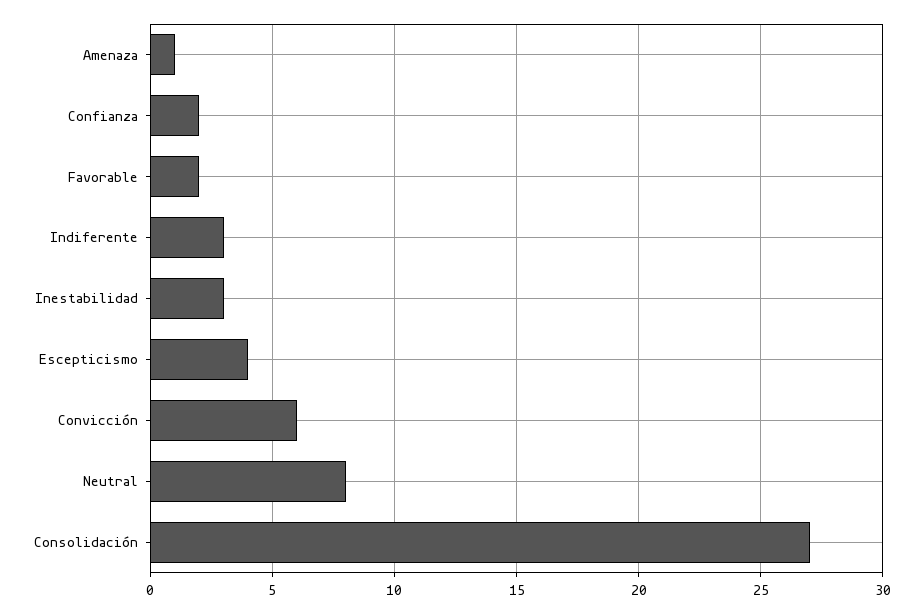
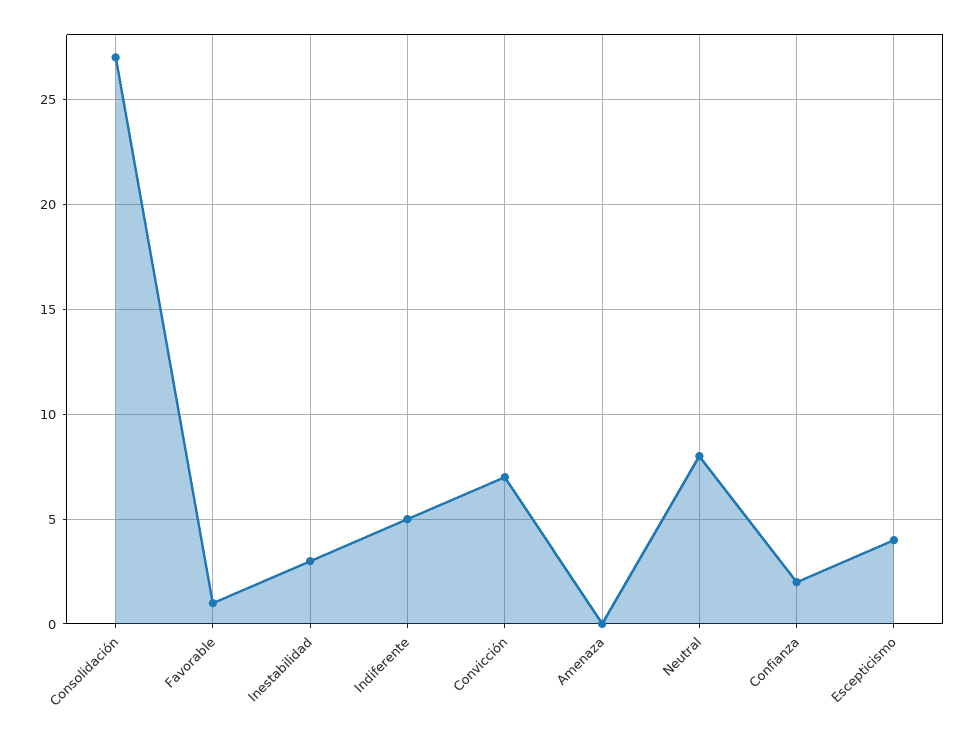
Amenaza: 1 -> 0
Favorable: 2 -> 1
Indiferente: 3 -> 5
Convicción: 6 -> 7

